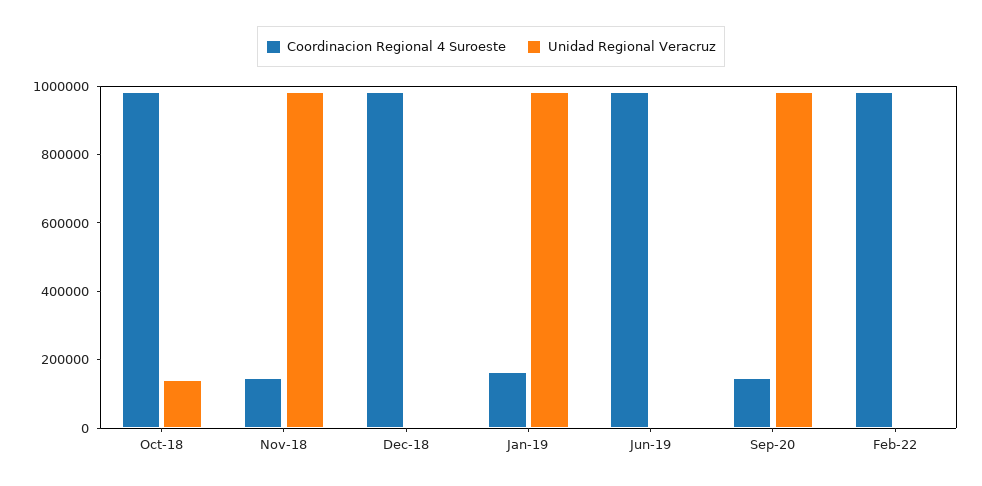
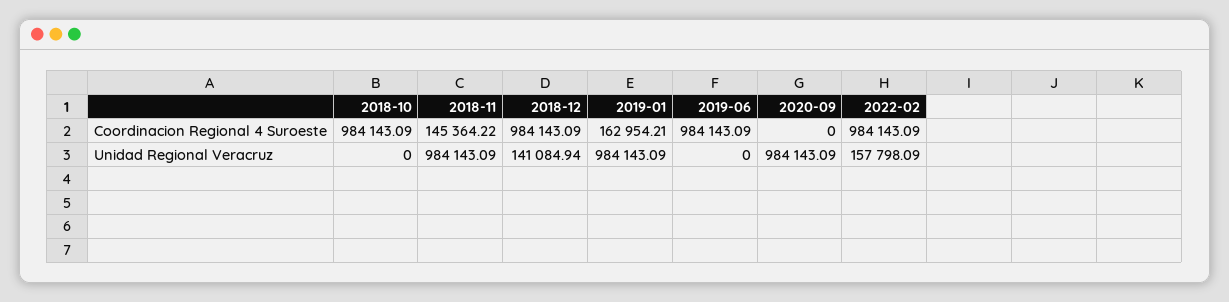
Unidad Regional Veracruz, Oct-18: 150000 -> 0
Unidad Regional Veracruz, Dec-18: 0 -> 141084.94
Coordinacion Regional 4 Suroeste, Sep-20: 150000 -> 0
Unidad Regional Veracruz, Feb-22: 0 -> 157798.09

